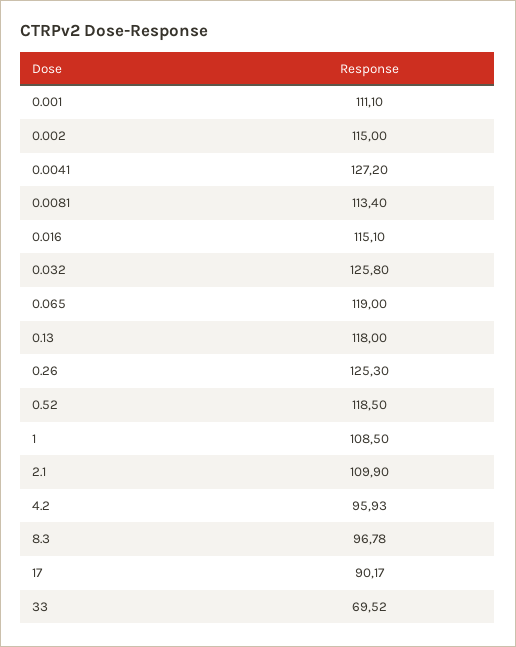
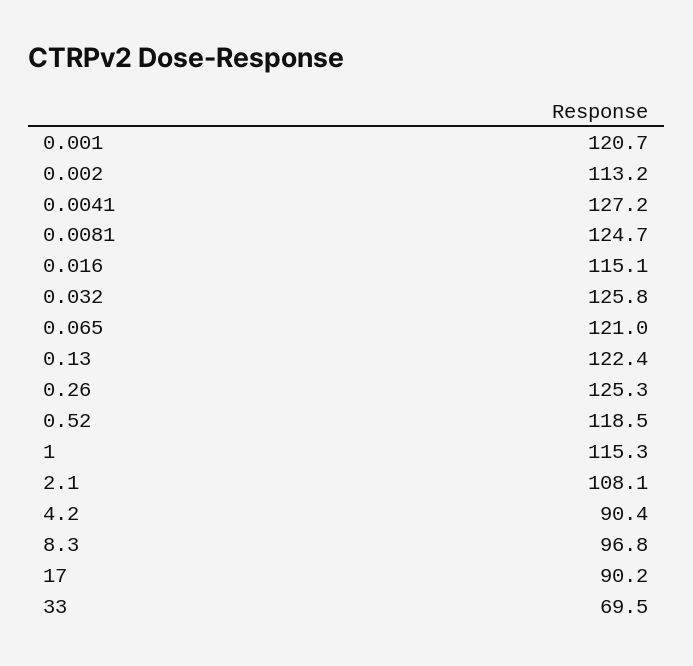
0.001: 111.1 -> 120.7
0.002: 115 -> 113.2
0.0081: 113.4 -> 124.7
0.065: 119 -> 121
0.13: 118 -> 122.4
1: 108.5 -> 115.3
2.1: 109.9 -> 108.1
4.2: 95.93 -> 90.4

